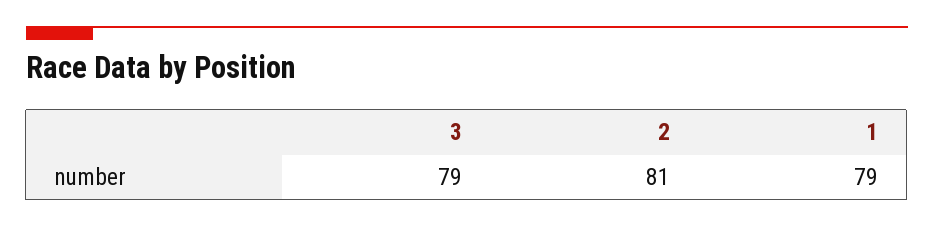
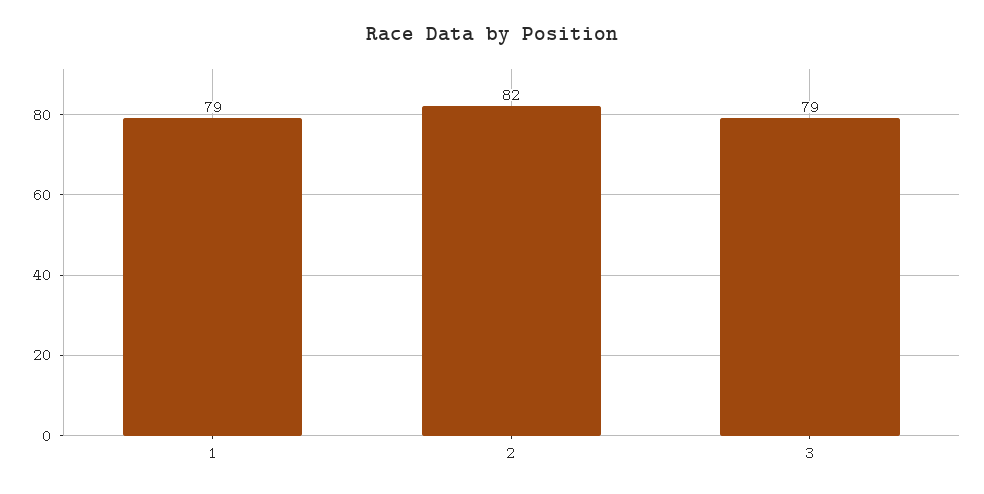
2: 81 -> 82

